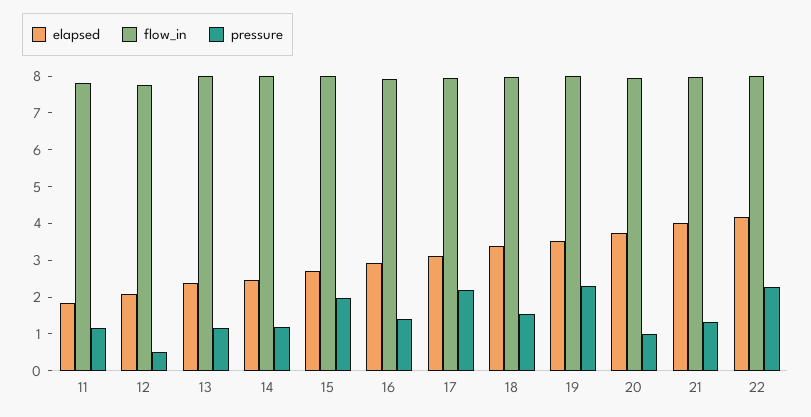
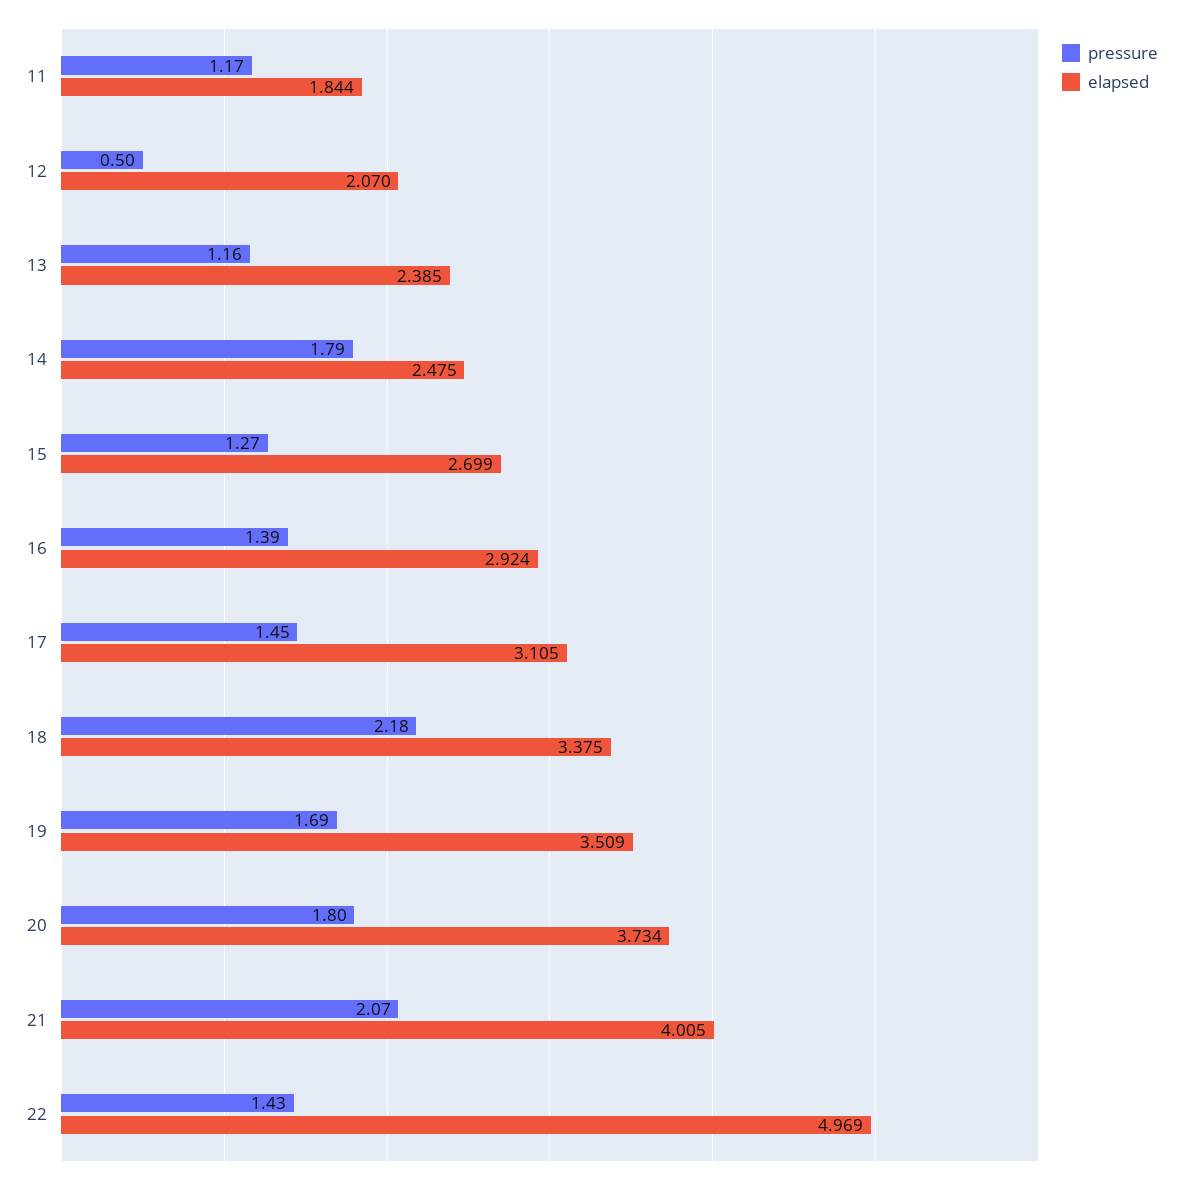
flow_in, 11: 7.75 -> none
flow_in, 12: 7.75 -> none
flow_in, 13: 8 -> none
flow_in, 14: 8 -> none
pressure, 14: 1.25 -> 1.79
flow_in, 15: 8 -> none
pressure, 15: 2 -> 1.27
flow_in, 16: 8 -> none
flow_in, 17: 8 -> none
pressure, 17: 2.25 -> 1.45
flow_in, 18: 8 -> none
pressure, 18: 1.5 -> 2.18
flow_in, 19: 8 -> none
pressure, 19: 2.25 -> 1.69
flow_in, 20: 8 -> none
pressure, 20: 1 -> 1.8
flow_in, 21: 8 -> none
pressure, 21: 1.25 -> 2.07
elapsed, 22: 4.25 -> 4.969
flow_in, 22: 8 -> none
pressure, 22: 2.25 -> 1.43

